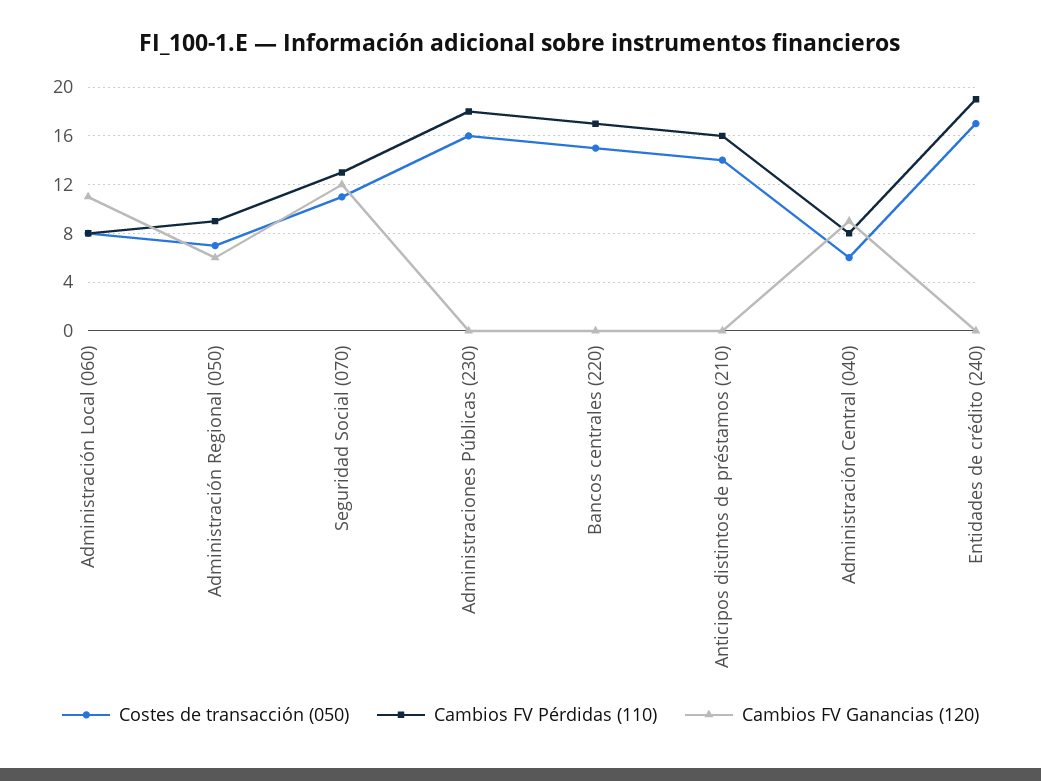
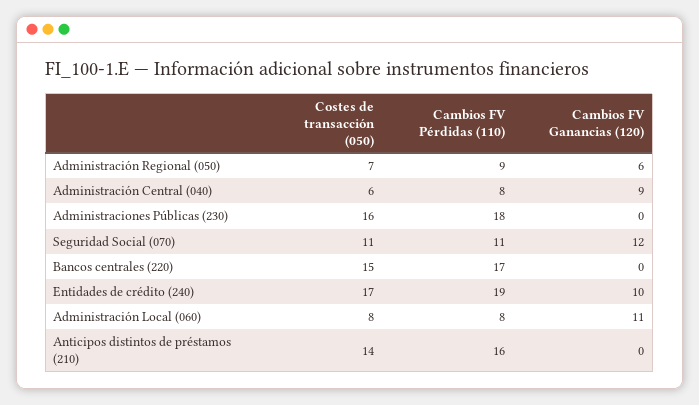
Cambios FV Pérdidas (110), Seguridad Social (070): 13 -> 11
Cambios FV Ganancias (120), Entidades de crédito (240): 0 -> 10

